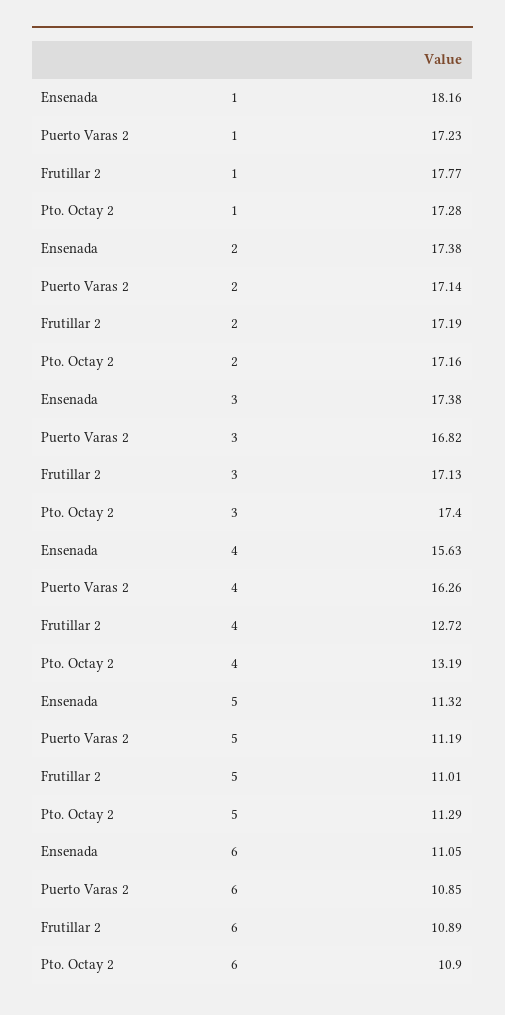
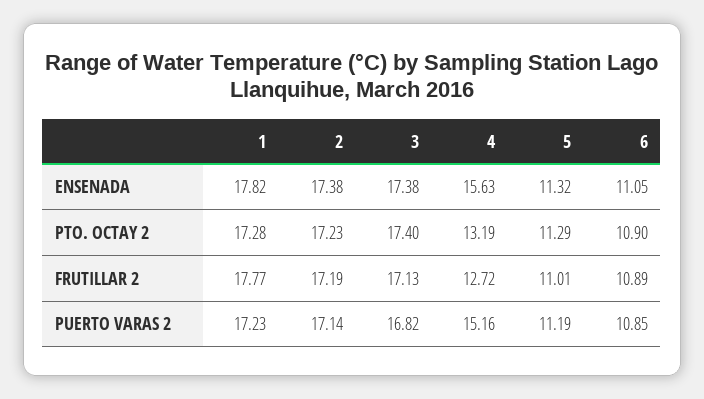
Ensenada, 1: 18.16 -> 17.82
Pto. Octay 2, 2: 17.16 -> 17.23
Puerto Varas 2, 4: 16.26 -> 15.16

